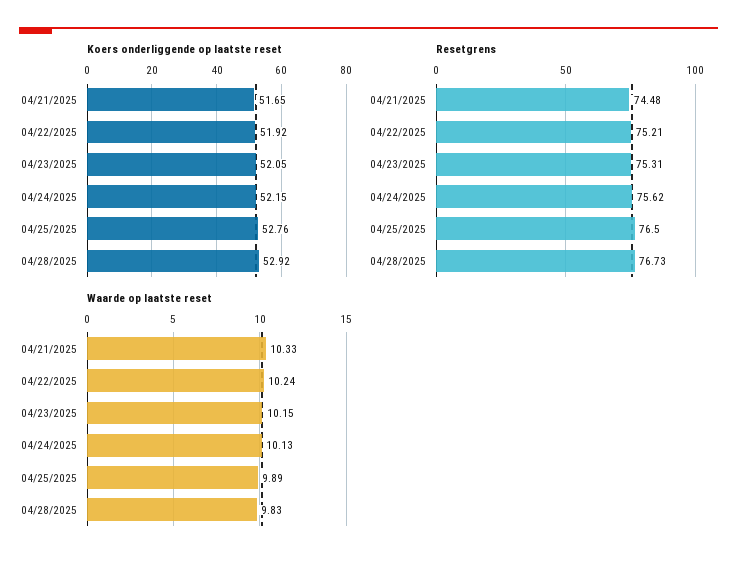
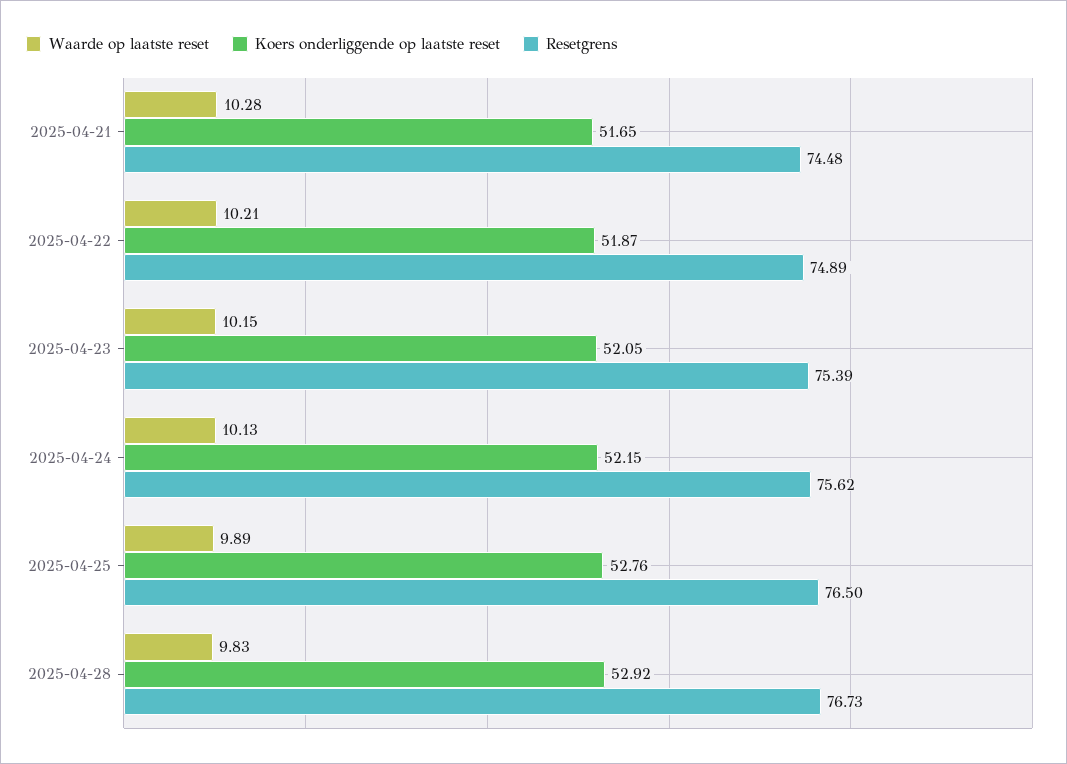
Koers onderliggende op laatste reset, 04/22/2025: 51.92 -> 51.87
Resetgrens, 04/22/2025: 75.21 -> 74.89
Resetgrens, 04/23/2025: 75.31 -> 75.39
Waarde op laatste reset, 04/21/2025: 10.33 -> 10.28
Waarde op laatste reset, 04/22/2025: 10.24 -> 10.21

